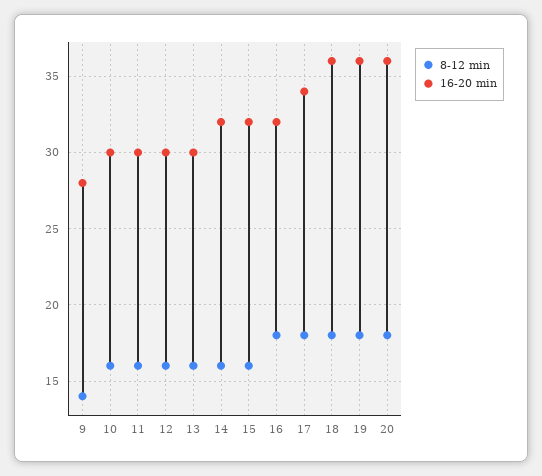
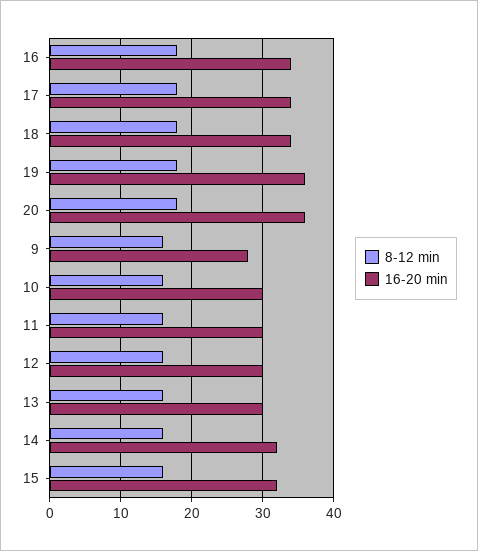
8-12 min, 9: 14 -> 16
16-20 min, 16: 32 -> 34
16-20 min, 18: 36 -> 34

